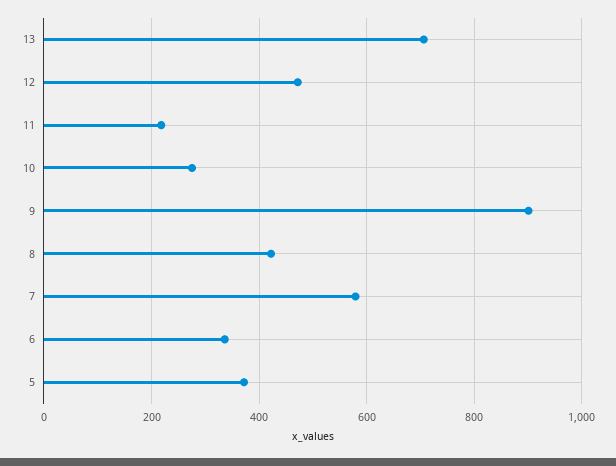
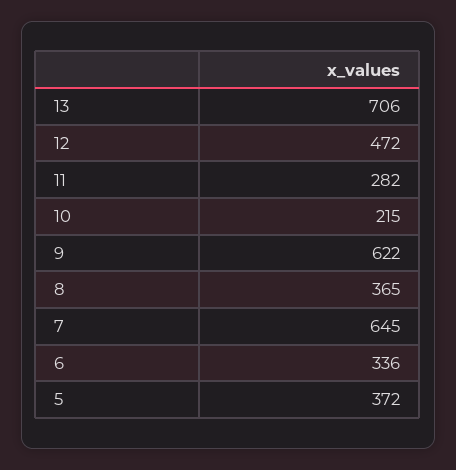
11: 220 -> 282
10: 280 -> 215
9: 900 -> 622
8: 420 -> 365
7: 580 -> 645

